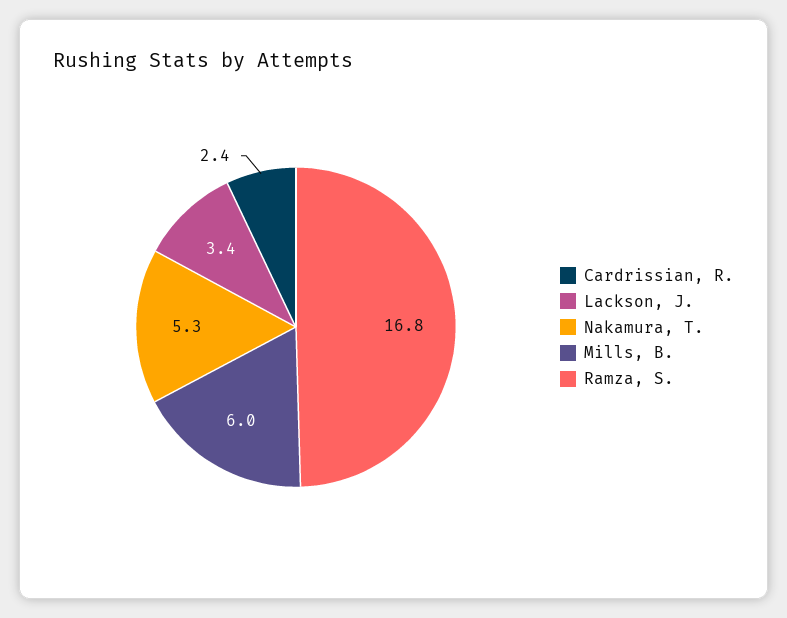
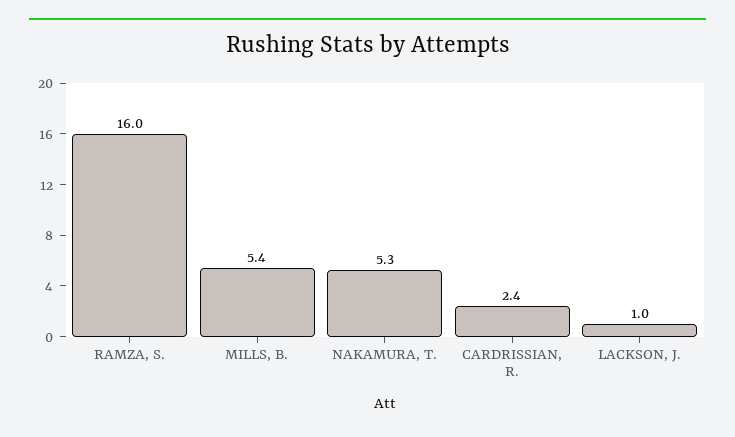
Lackson, J.: 3.4 -> 1
Mills, B.: 6 -> 5.4
Ramza, S.: 16.8 -> 16

